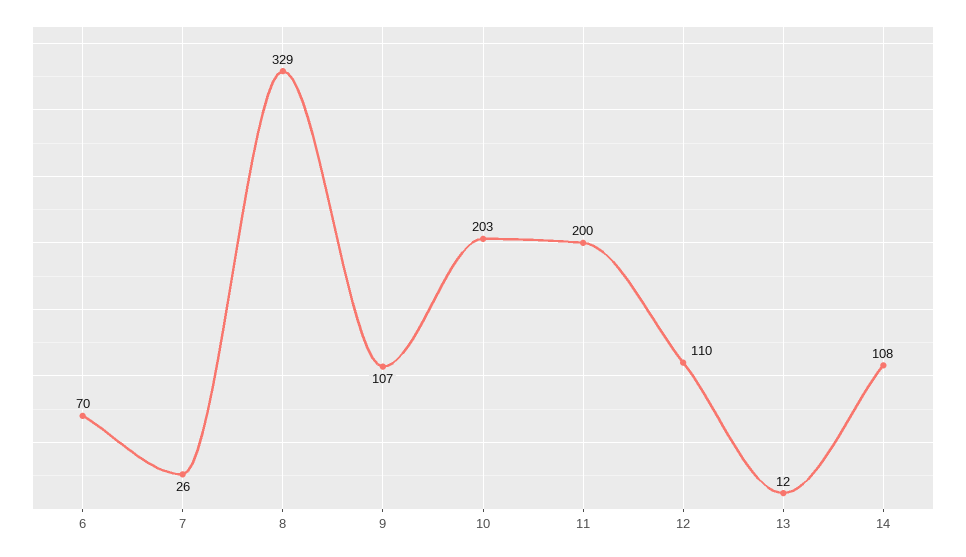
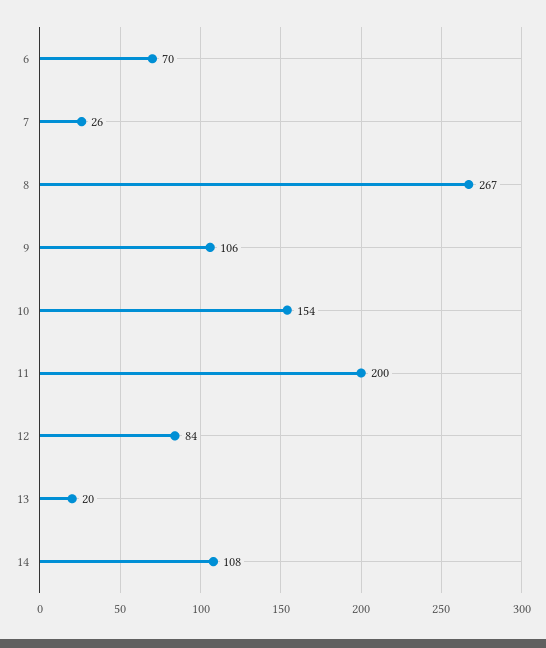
8: 329 -> 267
9: 107 -> 106
10: 203 -> 154
12: 110 -> 84
13: 12 -> 20

